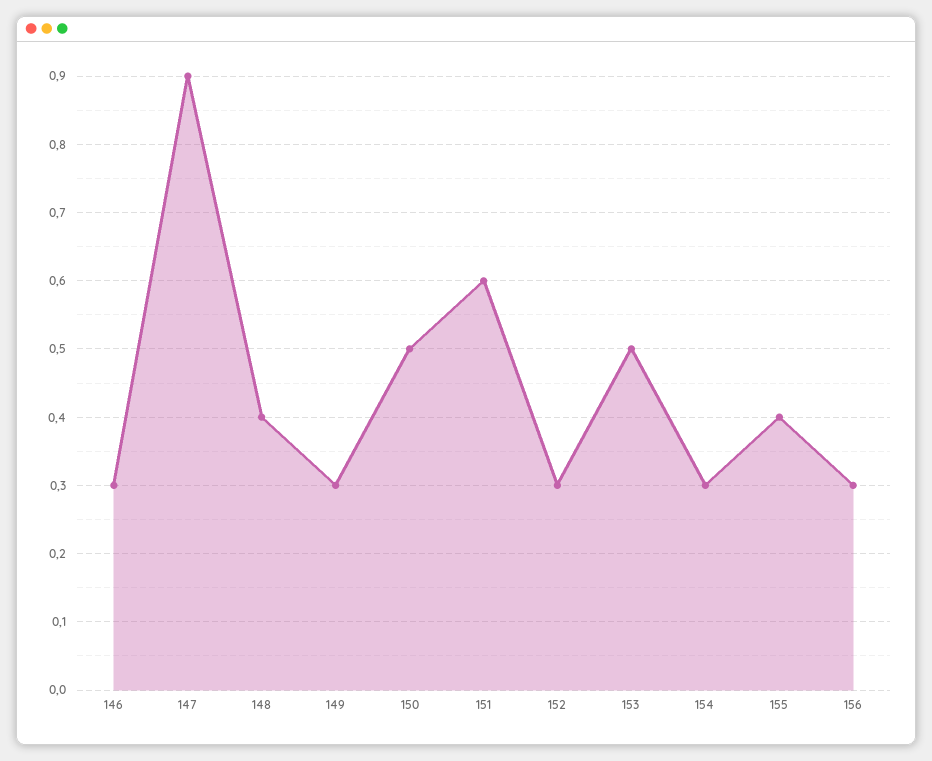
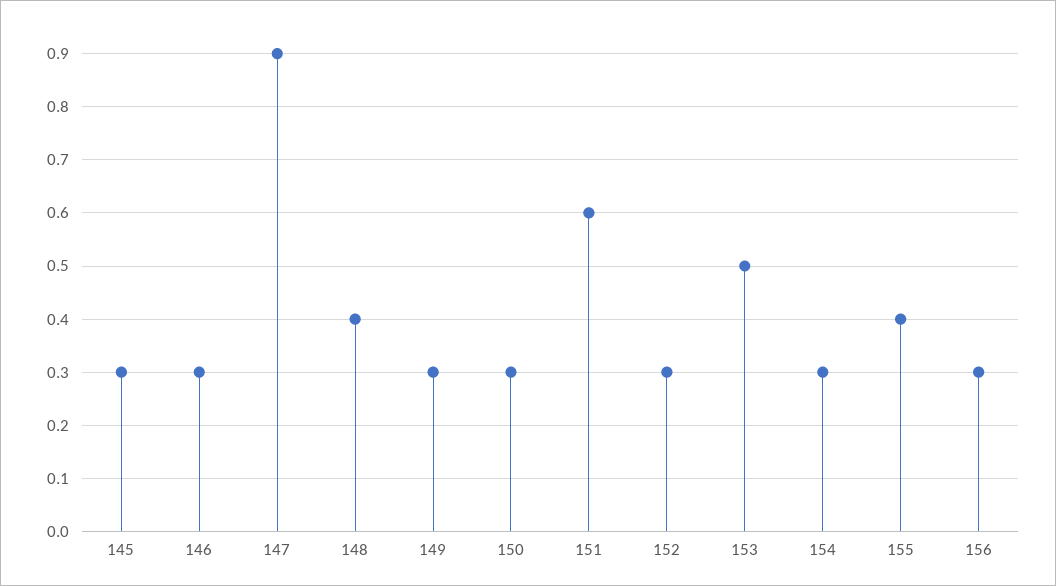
150: 0.5 -> 0.3
145: none -> 0.3

